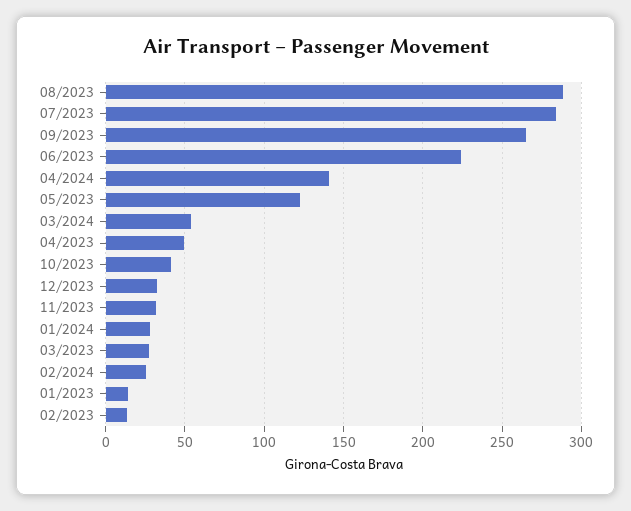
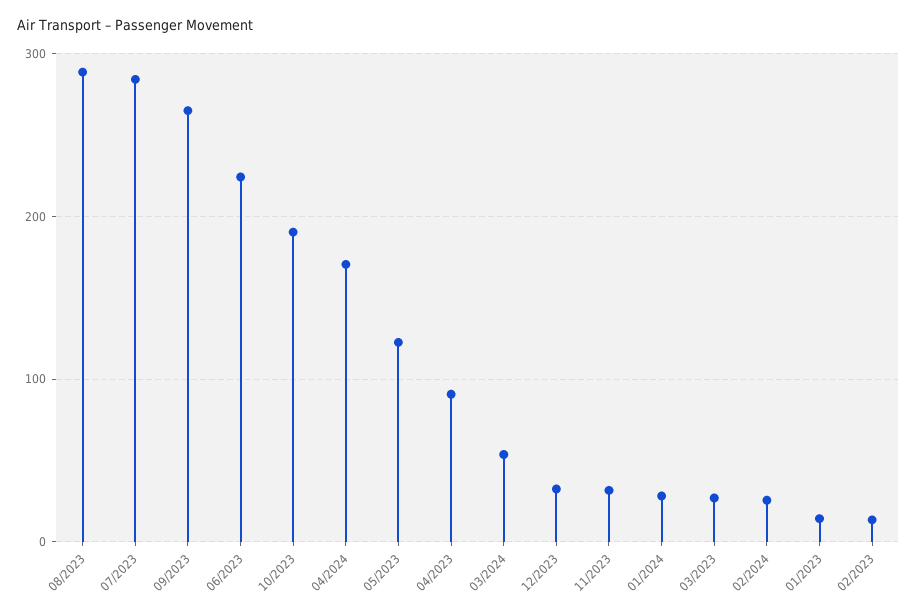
04/2024: 140 -> 170
04/2023: 50 -> 90
10/2023: 40 -> 190

